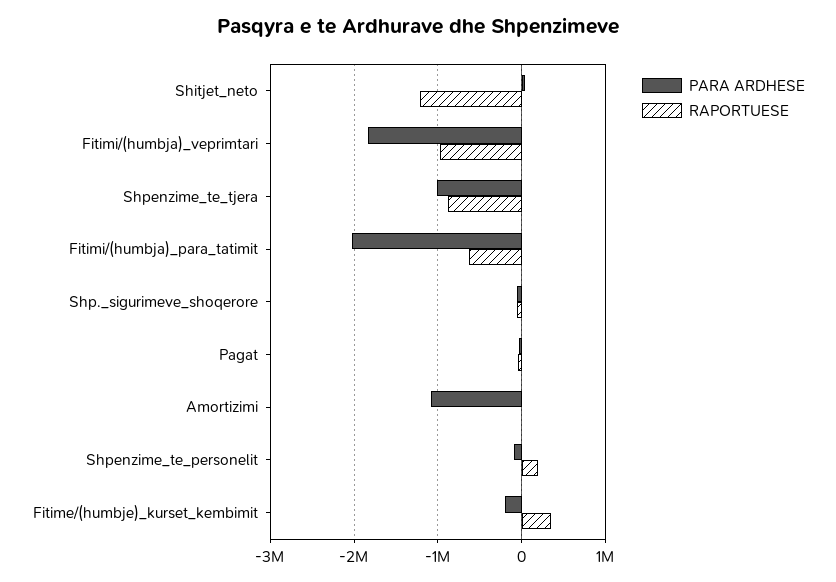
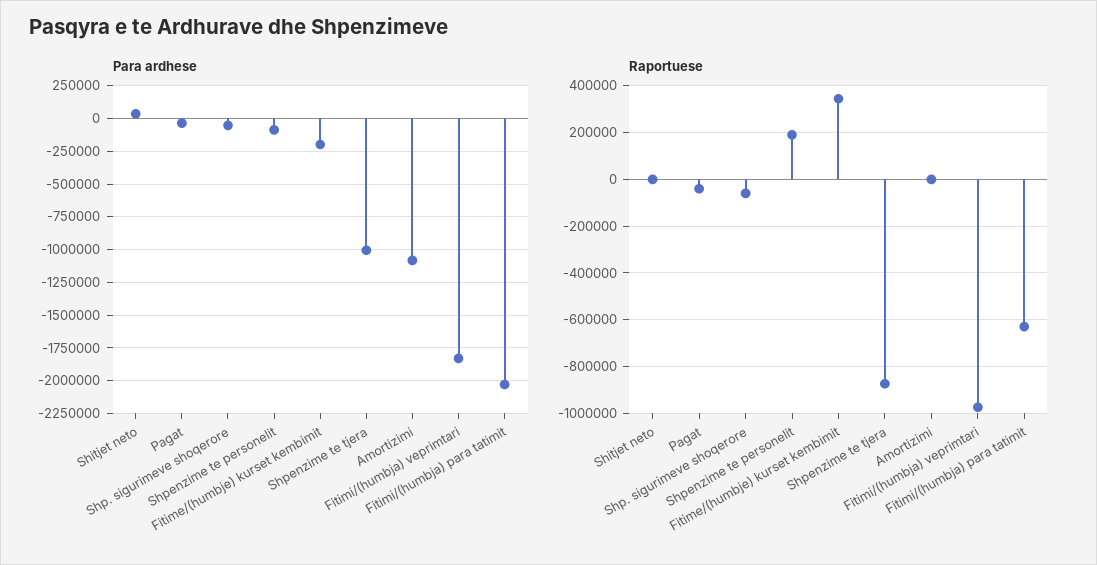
RAPORTUESE, Shitjet_neto: -1200000 -> 0

